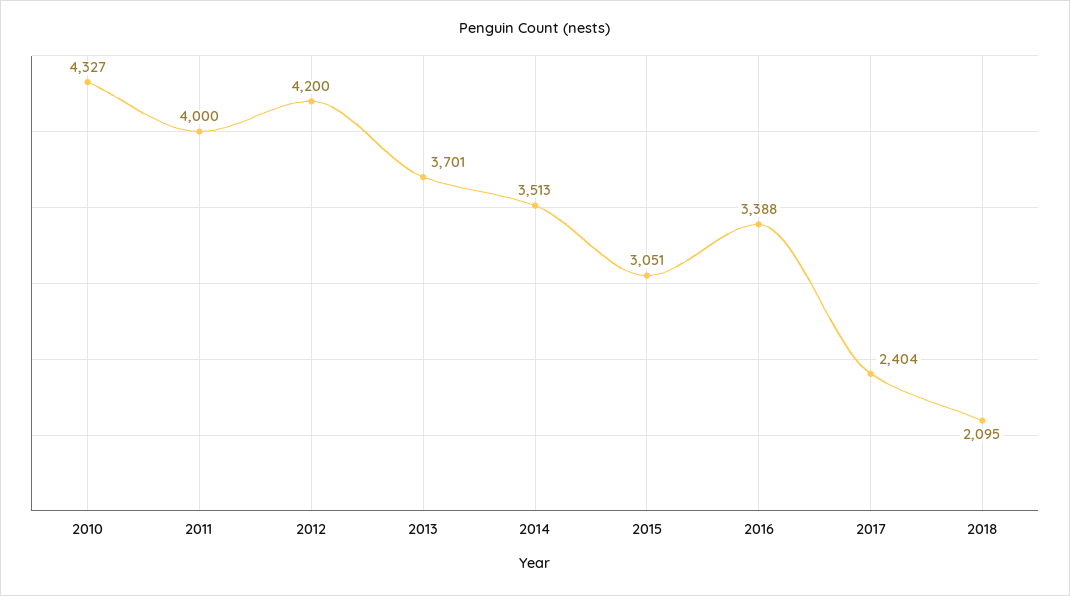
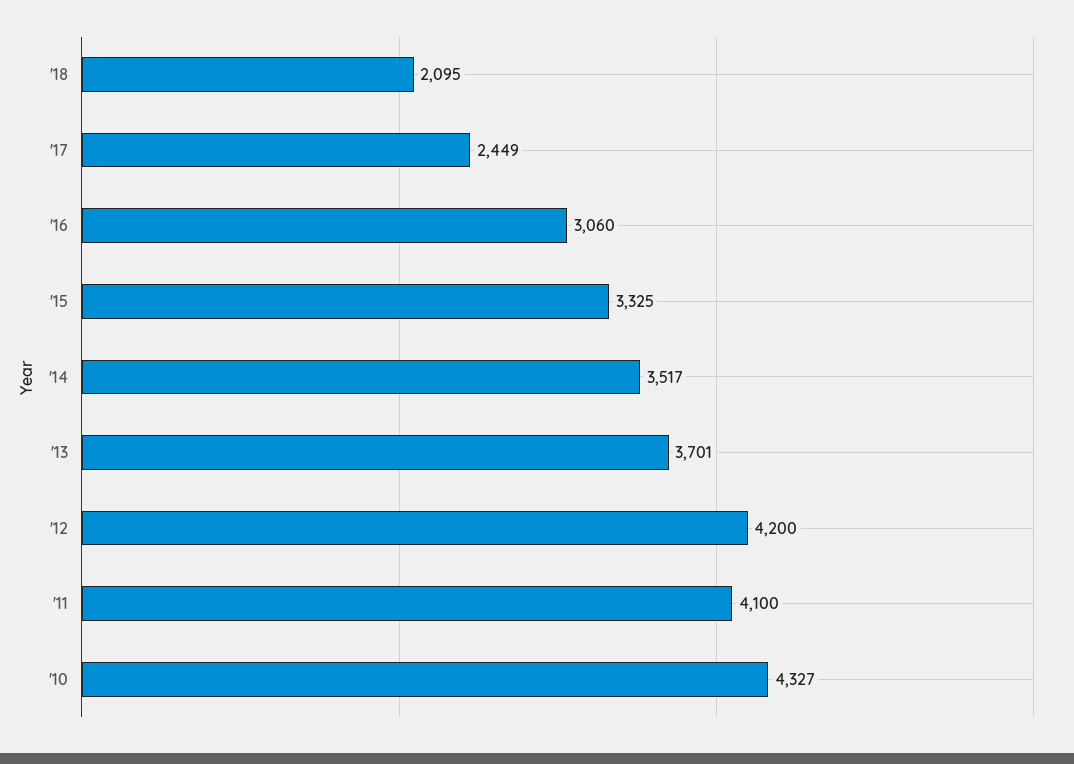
2011: 4000 -> 4100
2014: 3513 -> 3517
2015: 3051 -> 3325
2016: 3388 -> 3060
2017: 2404 -> 2449

